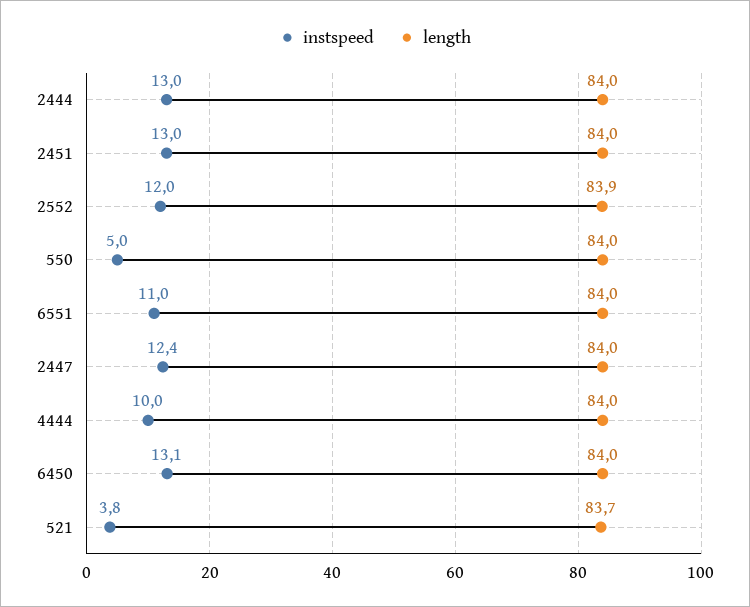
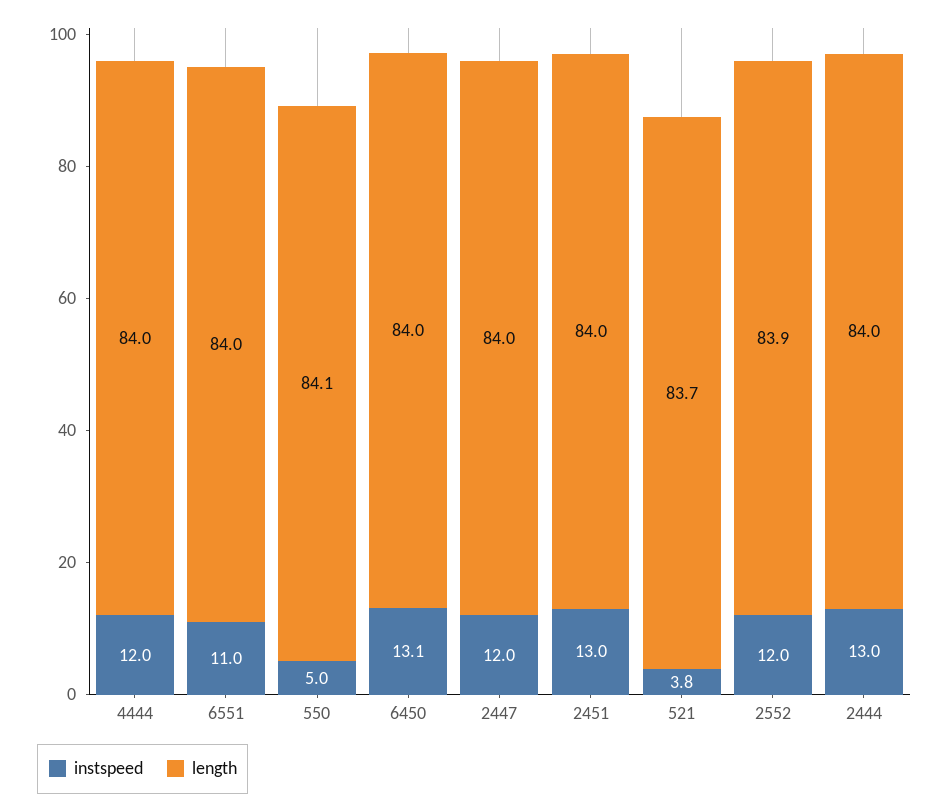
length, 550: 84 -> 84.1
instspeed, 2447: 12.4 -> 12
instspeed, 4444: 10 -> 12

